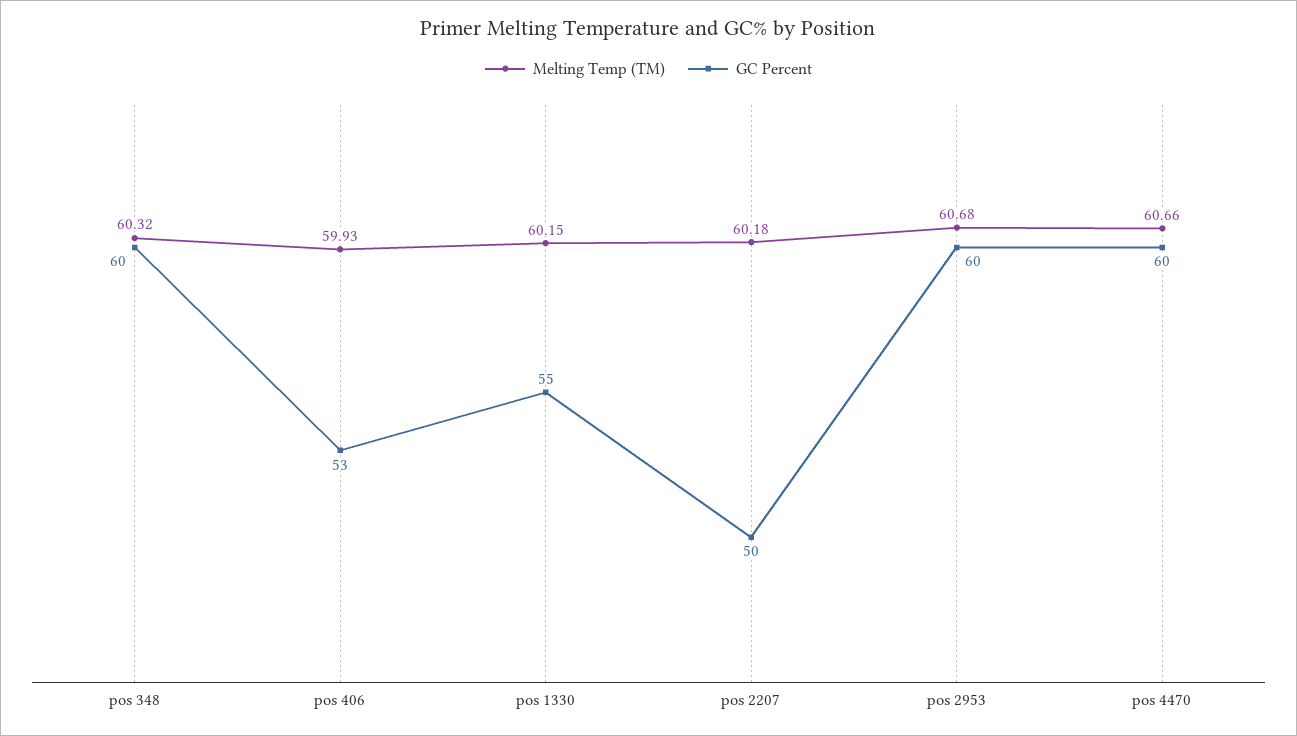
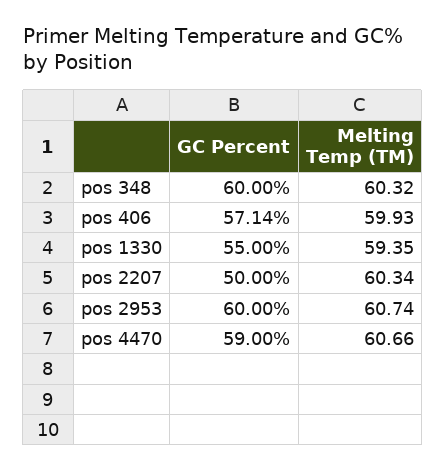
GC Percent, pos 406: 53 -> 57.14
Melting Temp (TM), pos 1330: 60.15 -> 59.35
Melting Temp (TM), pos 2207: 60.18 -> 60.34
Melting Temp (TM), pos 2953: 60.68 -> 60.74
GC Percent, pos 4470: 60 -> 59

